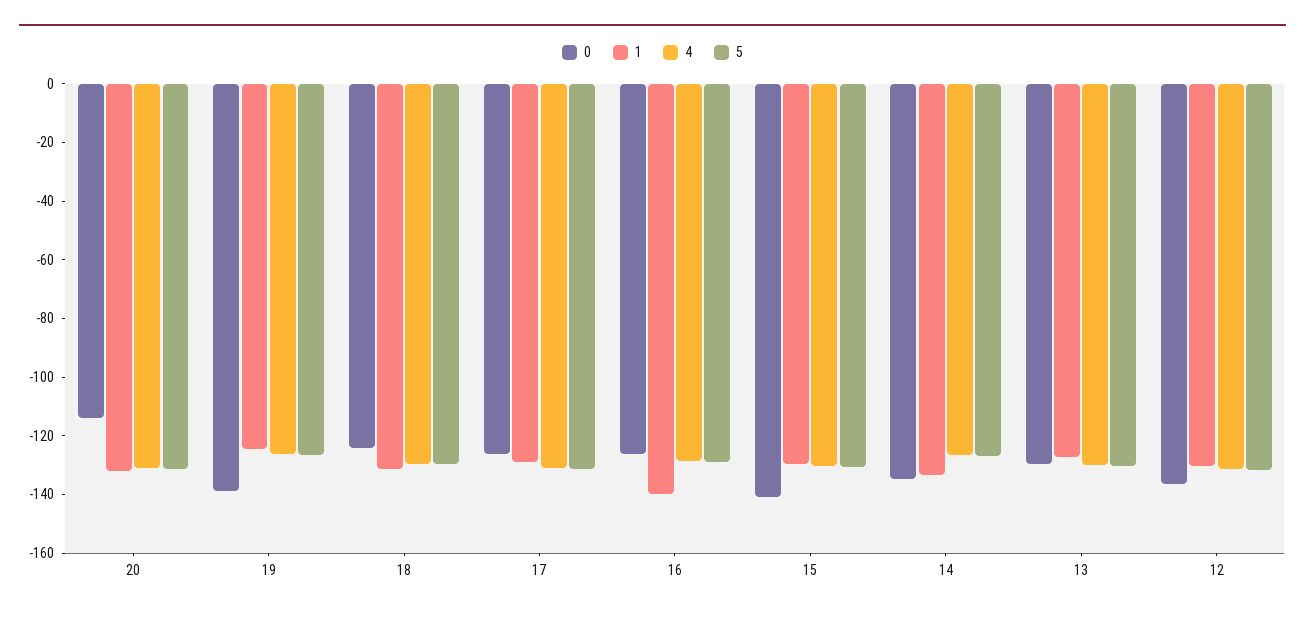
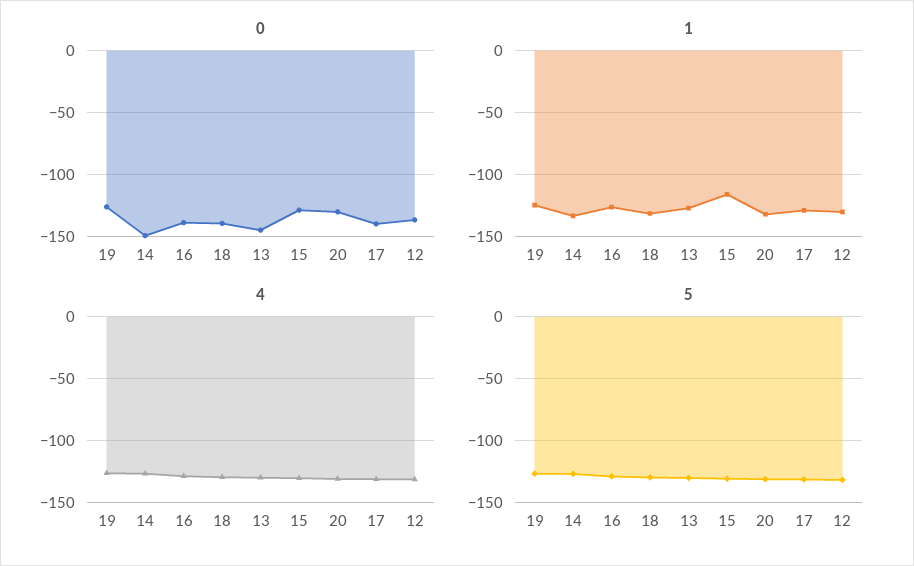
0, 20: -115 -> -130
0, 19: -140 -> -125
0, 18: -125 -> -140
0, 17: -125 -> -140
0, 16: -125 -> -140
1, 16: -140 -> -125
0, 15: -140 -> -130
1, 15: -130 -> -115
0, 14: -135 -> -150
0, 13: -130 -> -145

